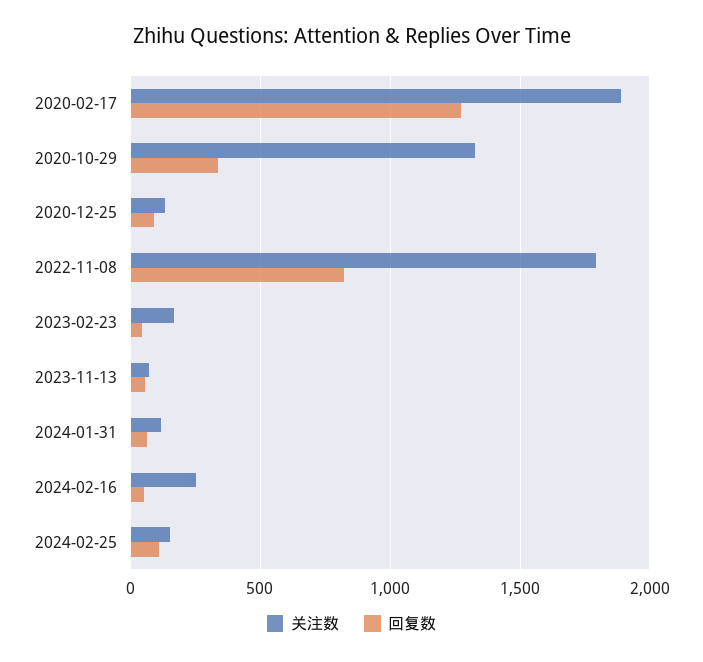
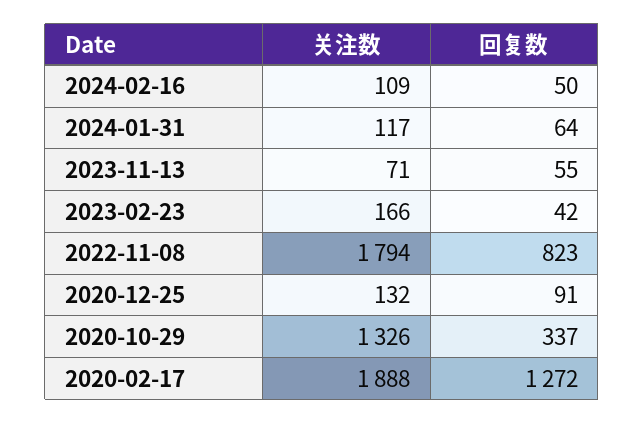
关注数, 2024-02-16: 250 -> 109
关注数, 2024-02-25: 150 -> none
回复数, 2024-02-25: 100 -> none

